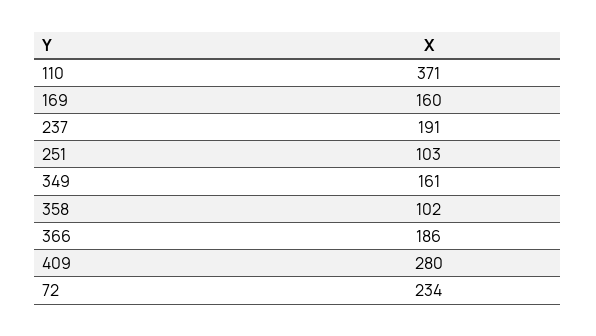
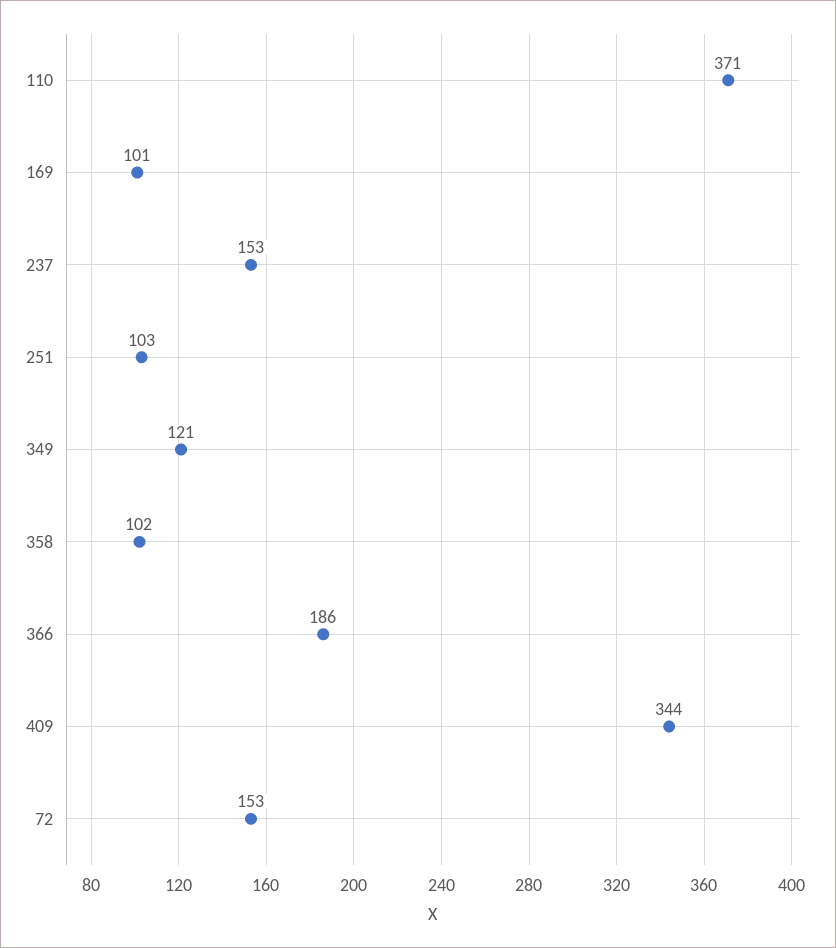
169: 160 -> 101
237: 191 -> 153
349: 161 -> 121
409: 280 -> 344
72: 234 -> 153

